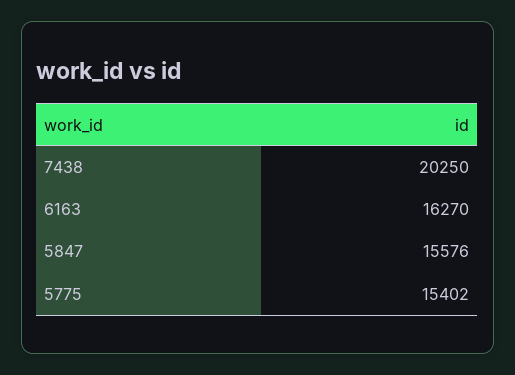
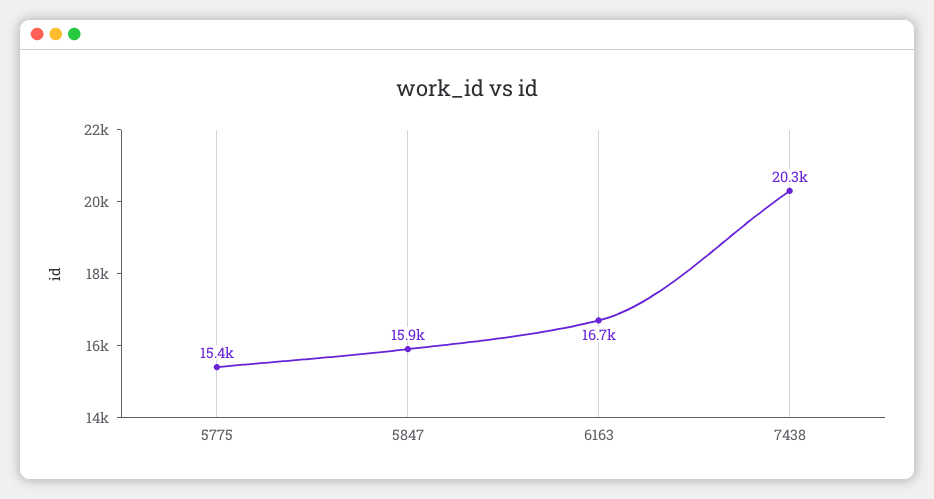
6163: 16270 -> 16700
5847: 15576 -> 15900

